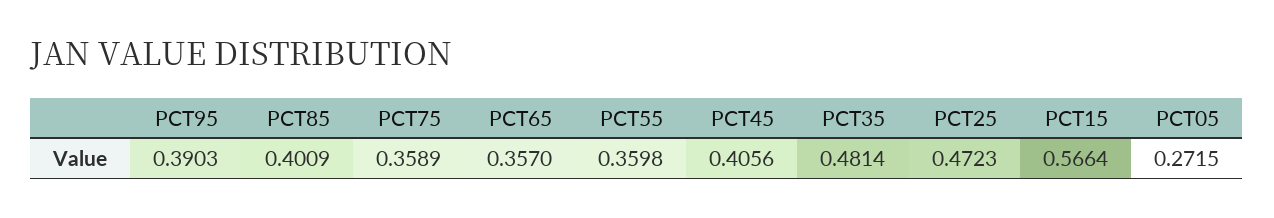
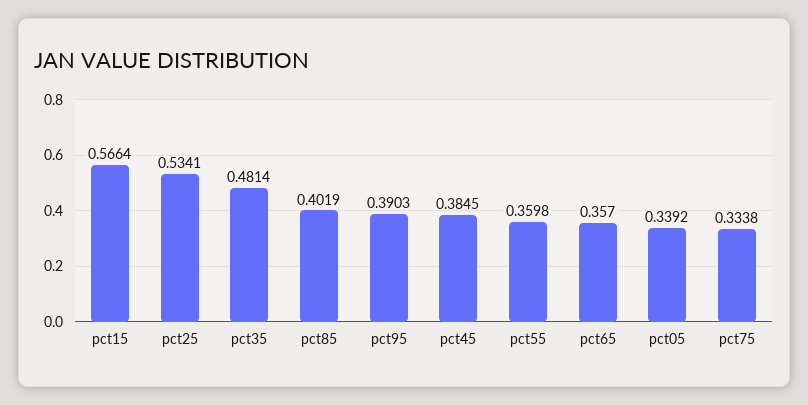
PCT85: 0.4009 -> 0.4019
PCT75: 0.3589 -> 0.3338
PCT45: 0.4056 -> 0.3845
PCT25: 0.4723 -> 0.5341
PCT05: 0.2715 -> 0.3392

